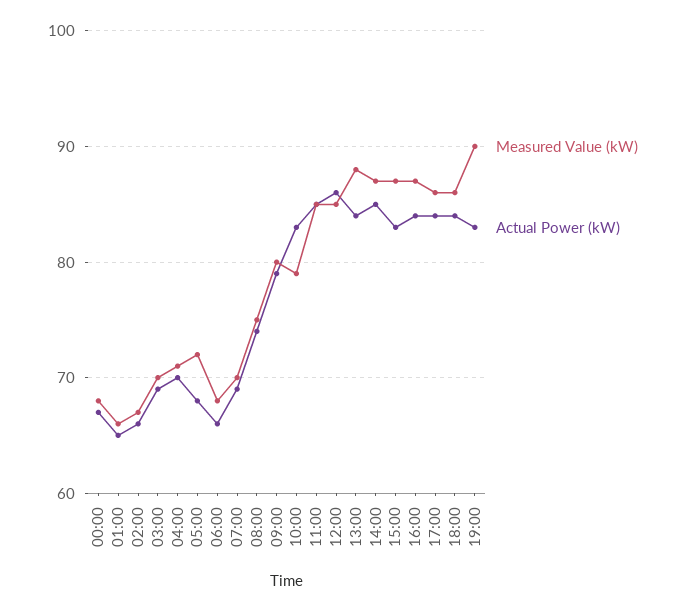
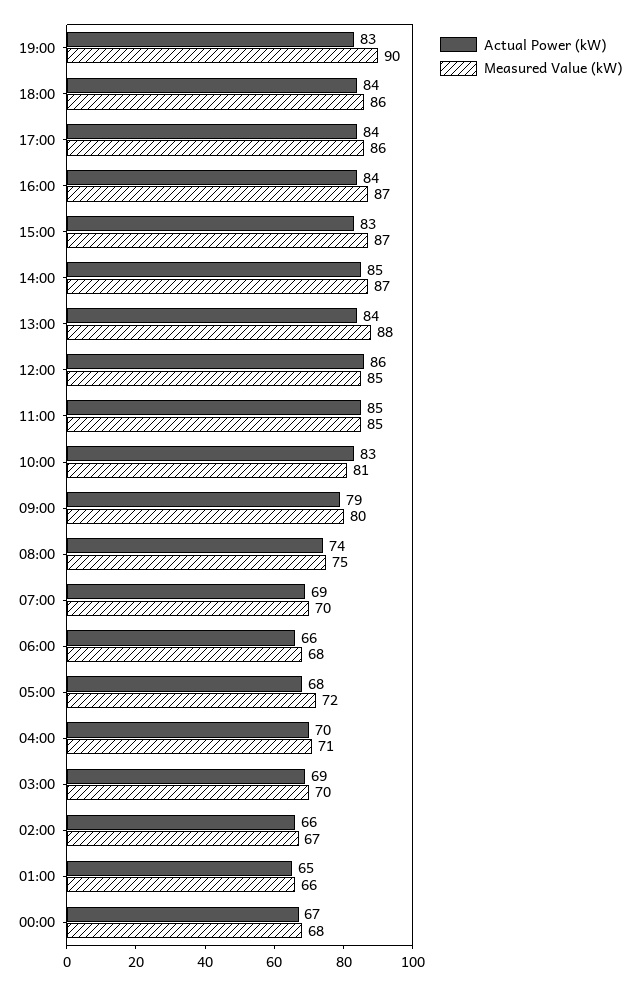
Measured Value (kW), 10:00: 79 -> 81

